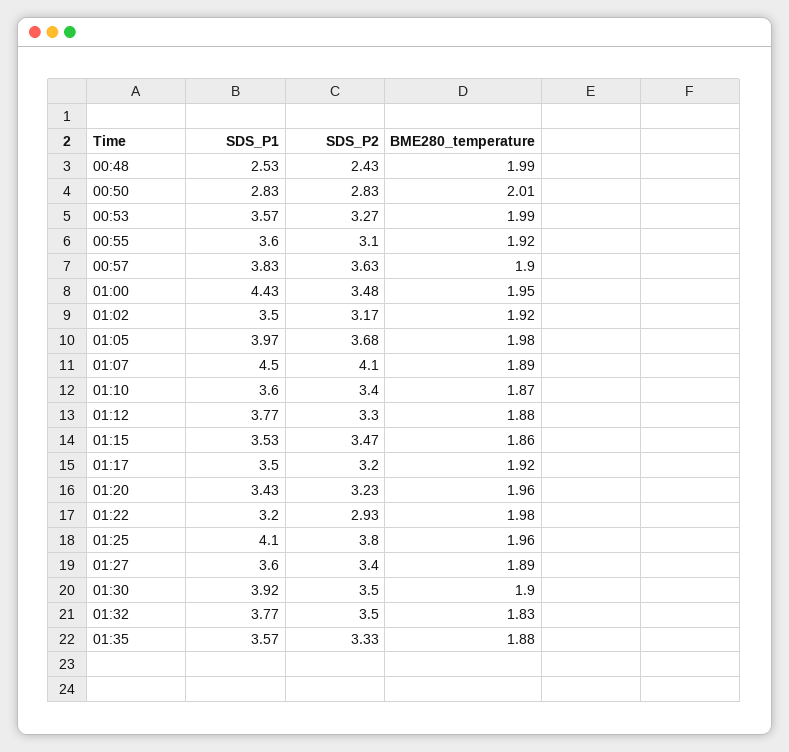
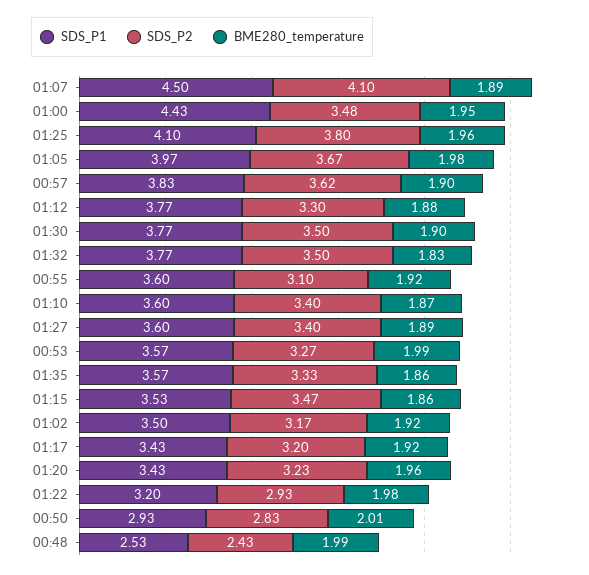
SDS_P1, 00:50: 2.83 -> 2.93
SDS_P2, 00:57: 3.63 -> 3.62
SDS_P2, 01:05: 3.68 -> 3.67
SDS_P1, 01:17: 3.5 -> 3.43
SDS_P1, 01:30: 3.92 -> 3.77
BME280_temperature, 01:35: 1.88 -> 1.86

